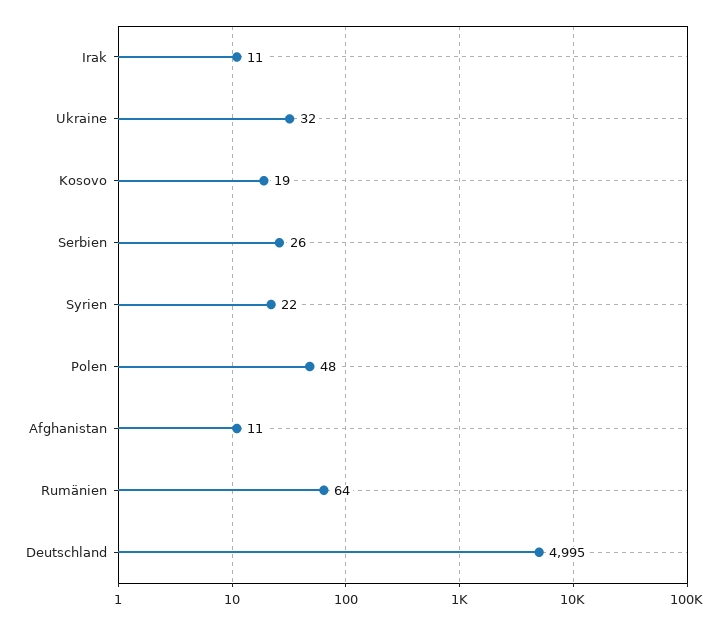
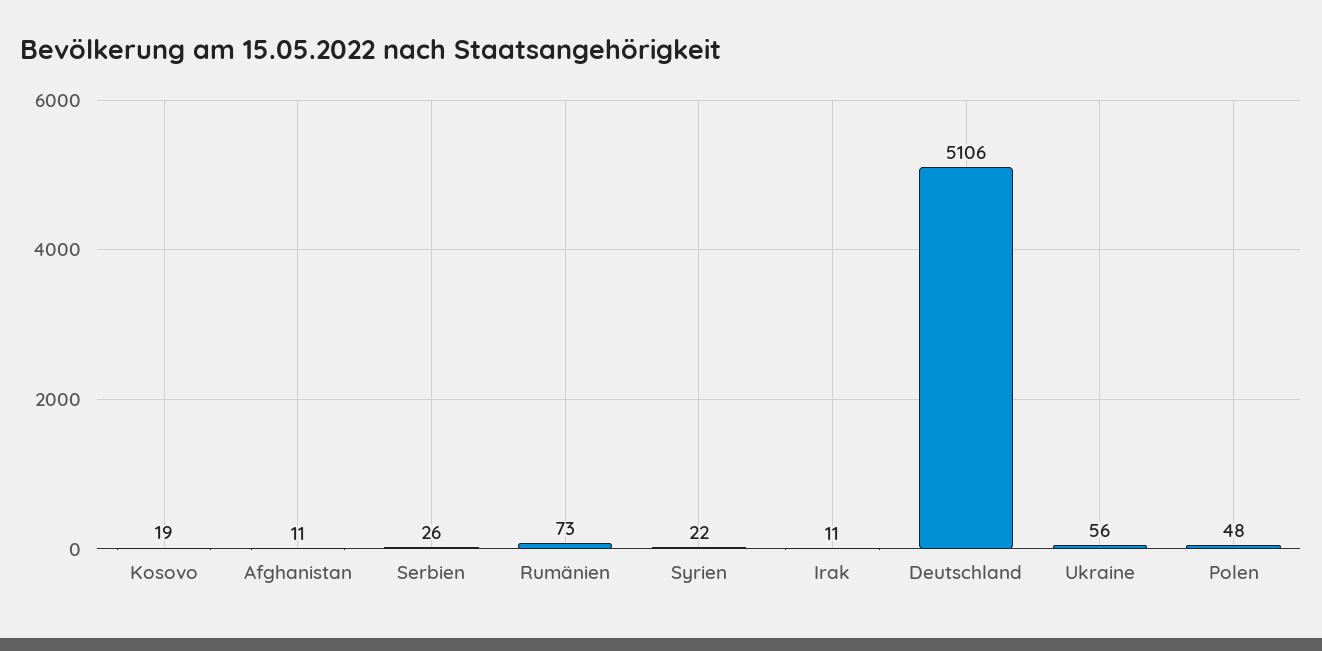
Ukraine: 32 -> 56
Rumänien: 64 -> 73
Deutschland: 4995 -> 5106

